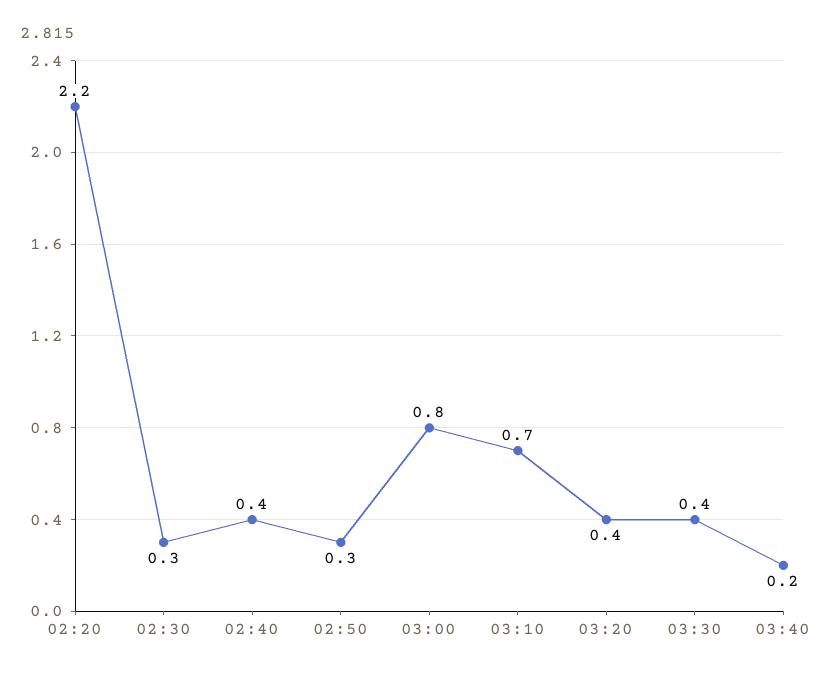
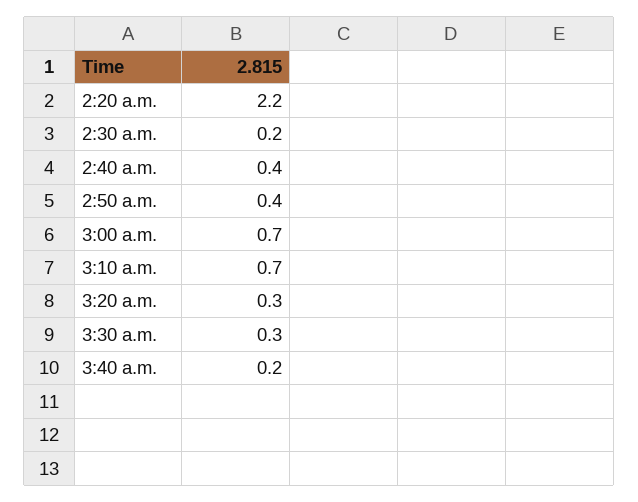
02:30: 0.3 -> 0.2
02:50: 0.3 -> 0.4
03:00: 0.8 -> 0.7
03:20: 0.4 -> 0.3
03:30: 0.4 -> 0.3

